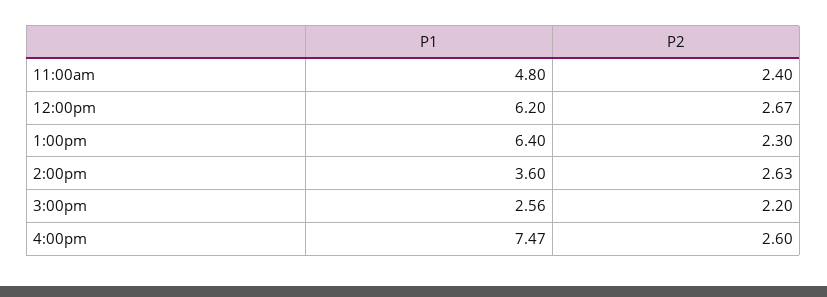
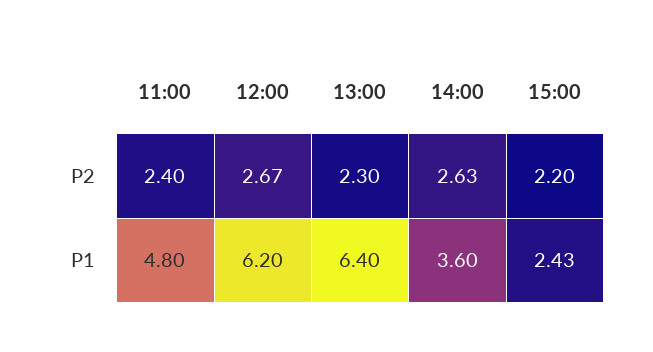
P1, 3:00pm: 2.56 -> 2.43
P1, 4:00pm: 7.47 -> none
P2, 4:00pm: 2.6 -> none

